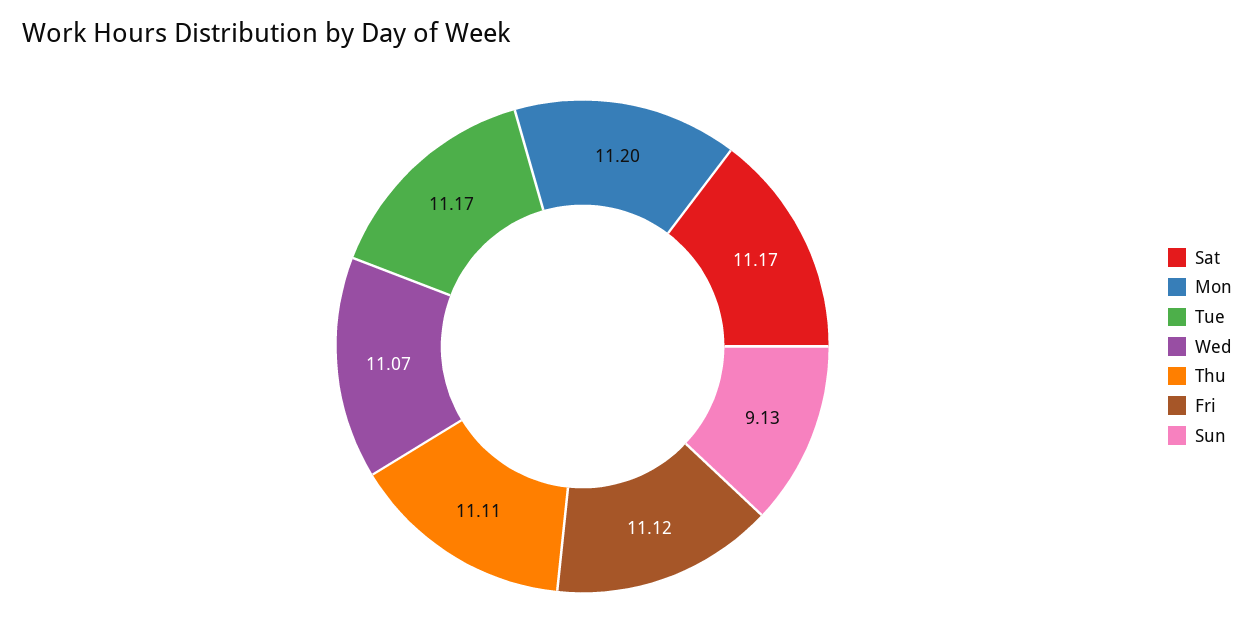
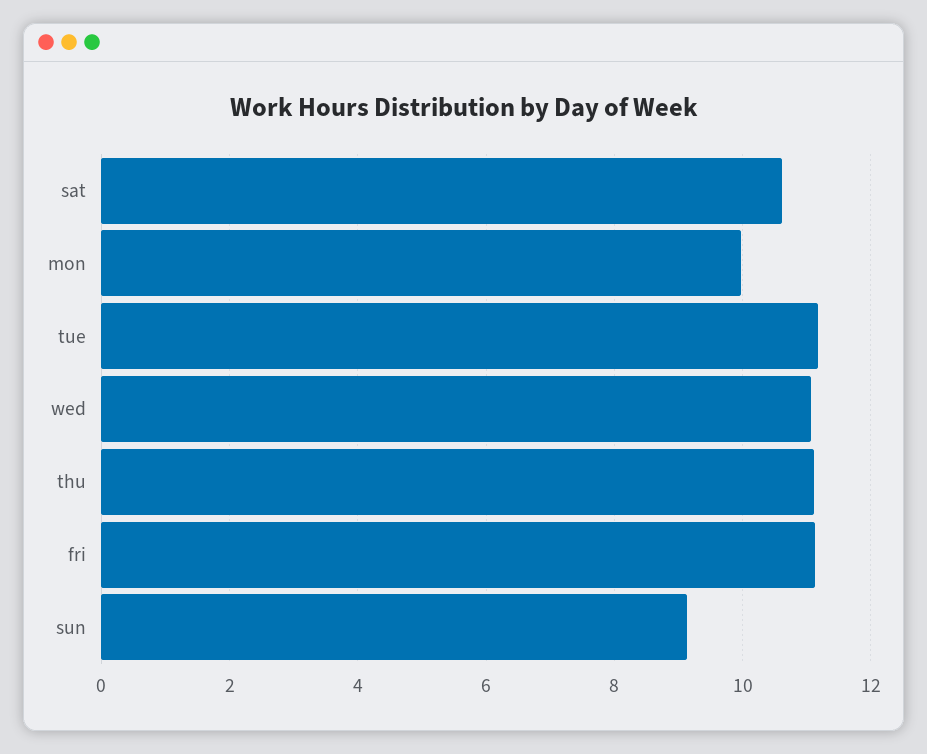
Sat: 11.17 -> 10.6
Mon: 11.2 -> 10

